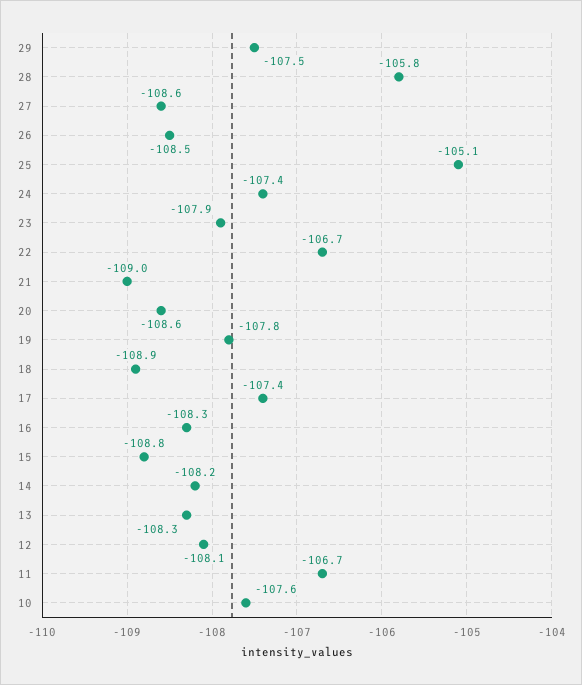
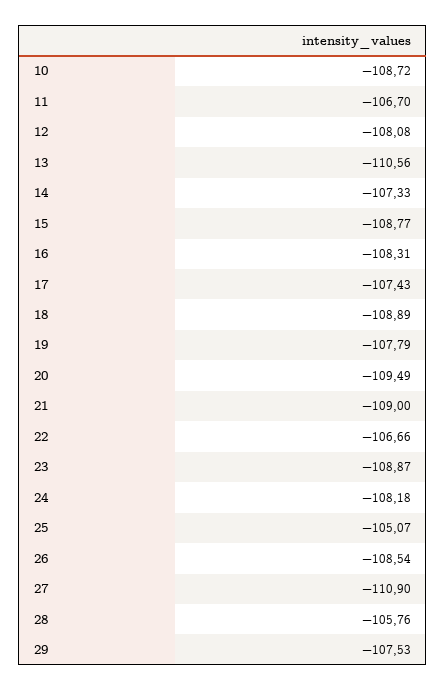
27: -108.6 -> -110.9
24: -107.4 -> -108.18
23: -107.9 -> -108.87
20: -108.6 -> -109.49
14: -108.2 -> -107.33
13: -108.3 -> -110.56
10: -107.6 -> -108.72

